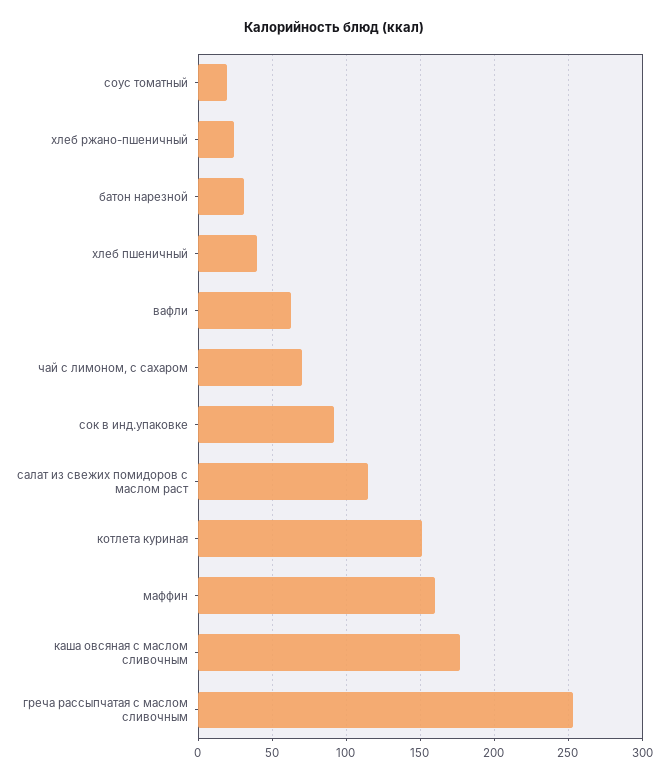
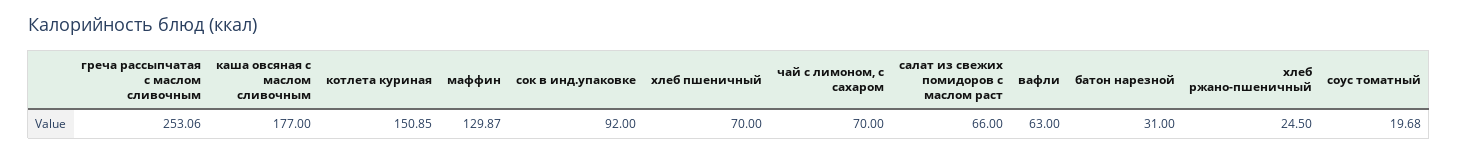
хлеб пшеничный: 40 -> 70
салат из свежих помидоров с маслом раст: 115 -> 66
маффин: 160 -> 129.87

